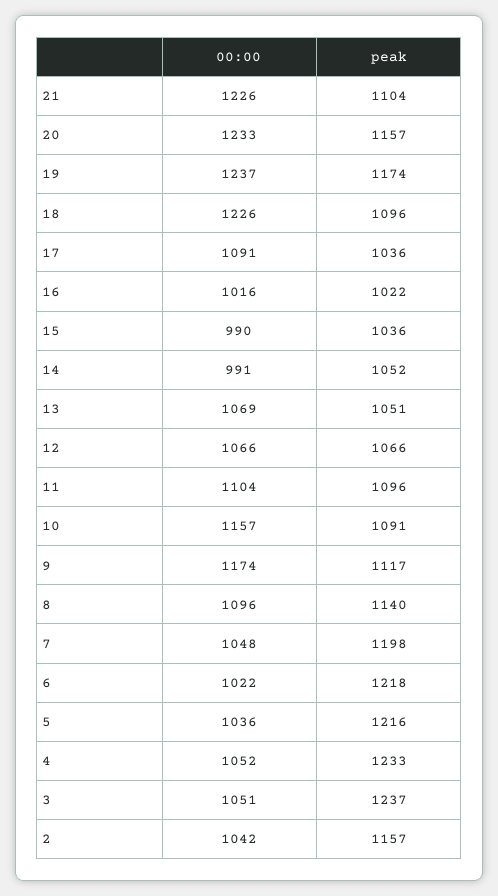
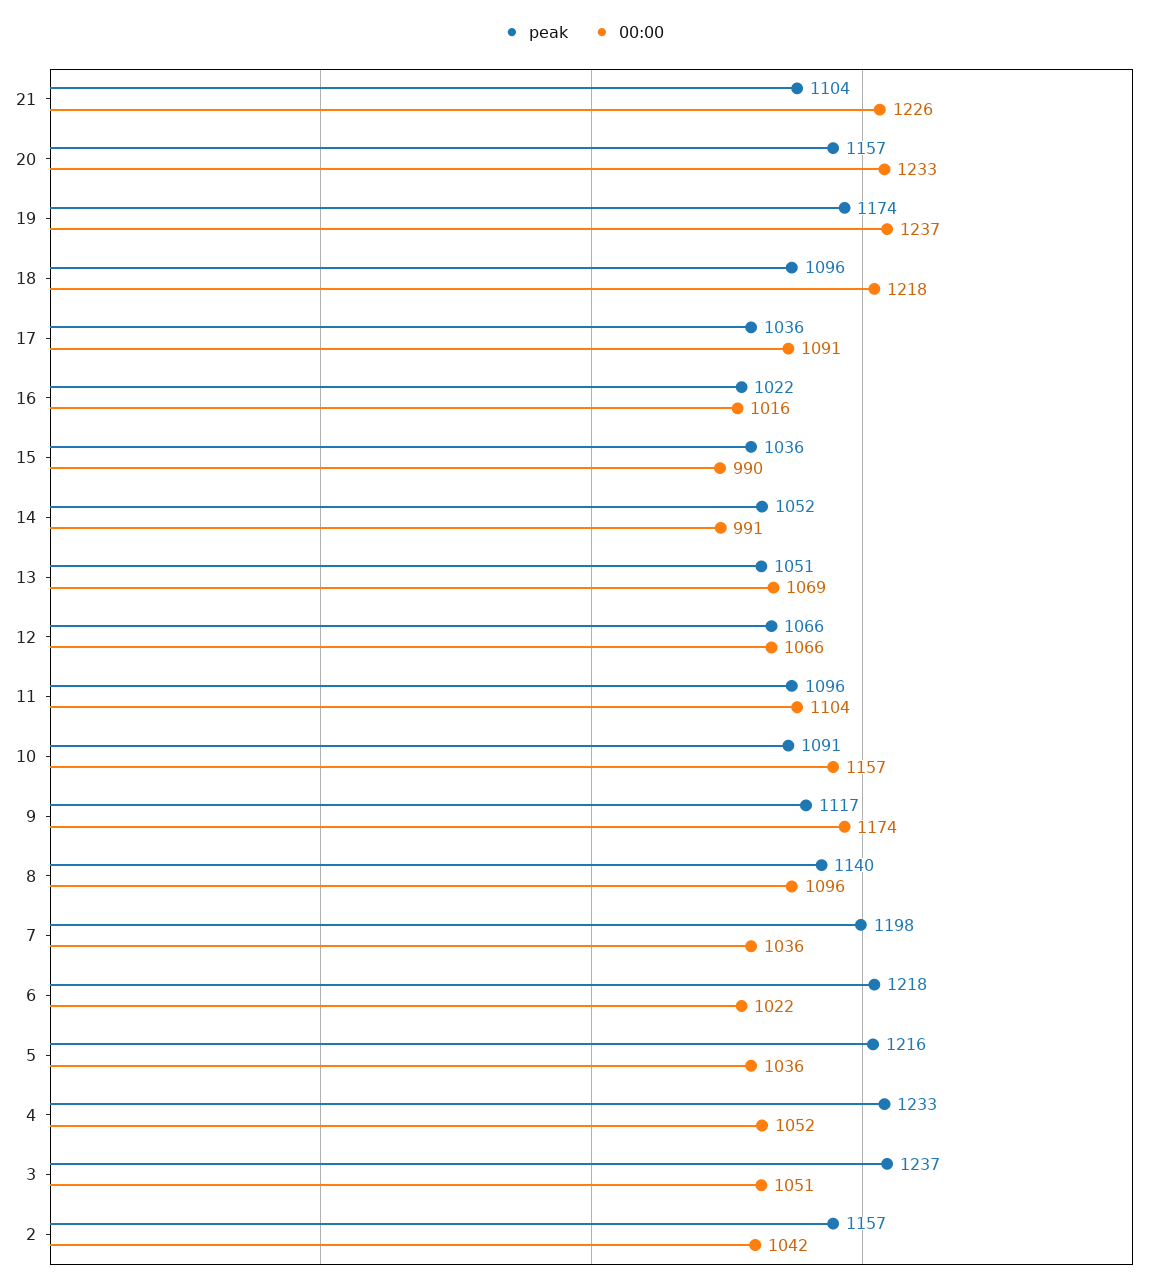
00:00, 18: 1226 -> 1218
00:00, 7: 1048 -> 1036

